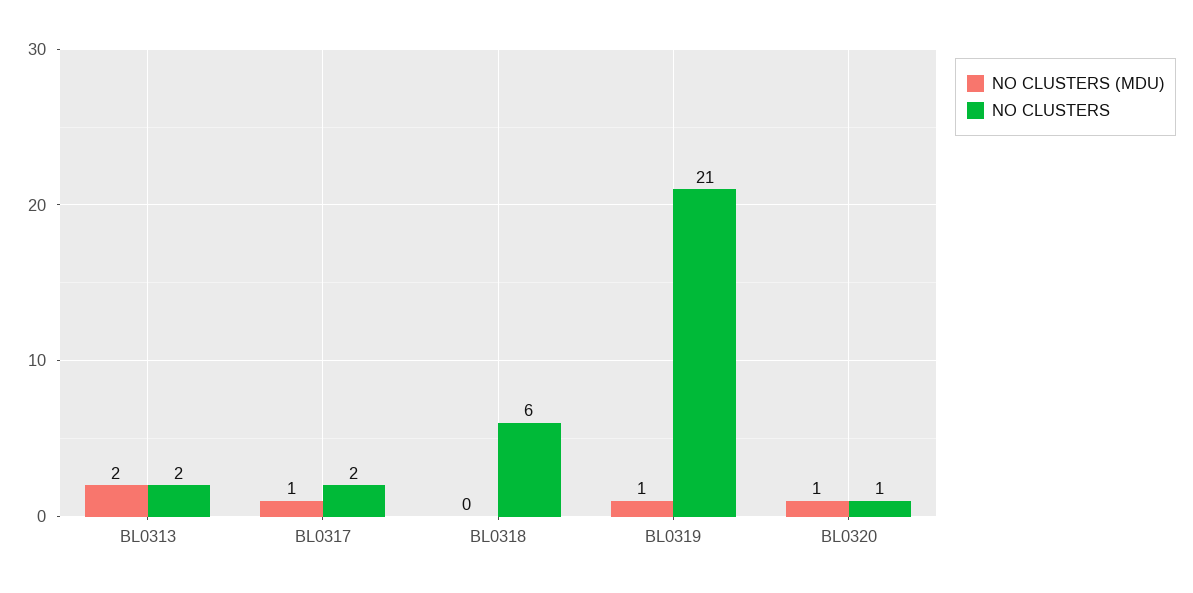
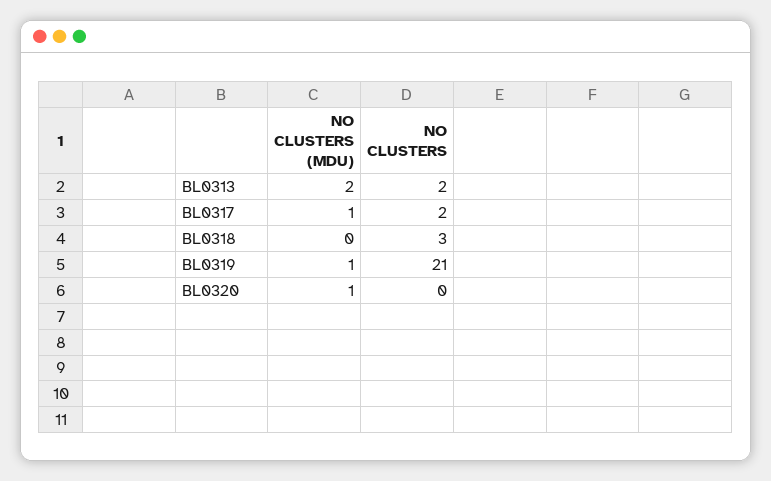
NO CLUSTERS, BL0318: 6 -> 3
NO CLUSTERS, BL0320: 1 -> 0

